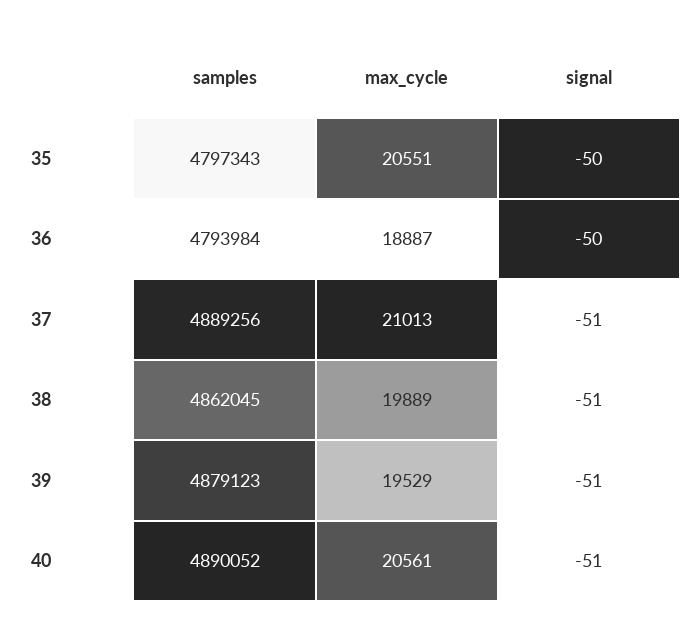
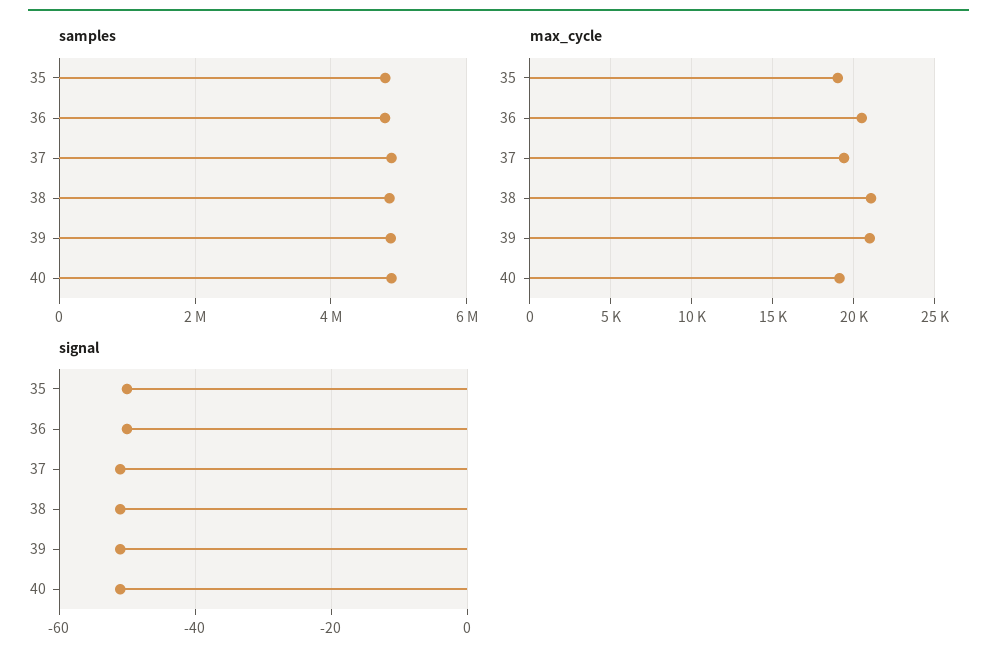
max_cycle, 35: 20551 -> 19000
max_cycle, 36: 18887 -> 20500
max_cycle, 37: 21013 -> 19500
max_cycle, 38: 19889 -> 21000
max_cycle, 39: 19529 -> 21000
max_cycle, 40: 20561 -> 19000

